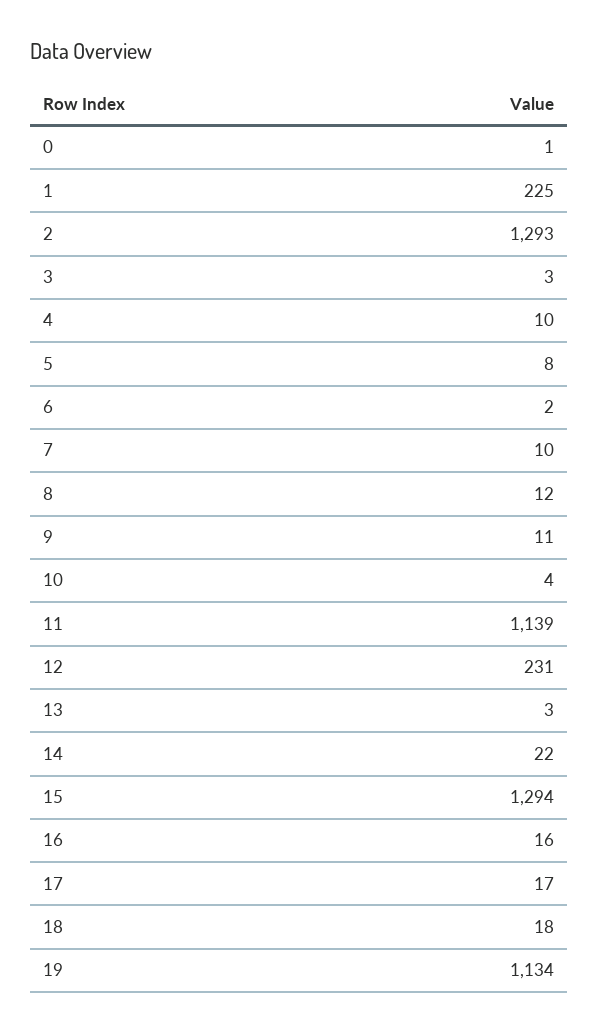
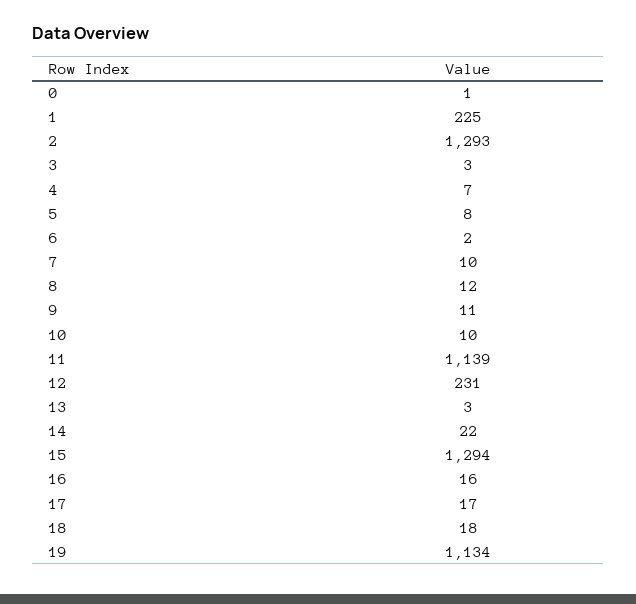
4: 10 -> 7
10: 4 -> 10

